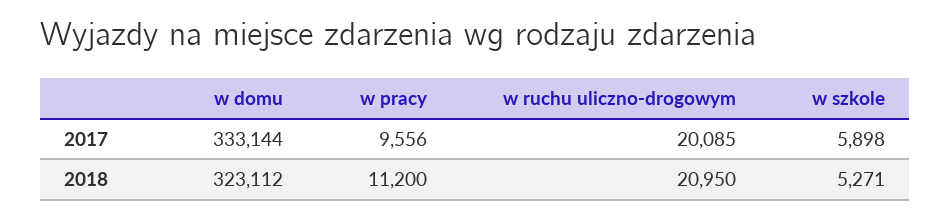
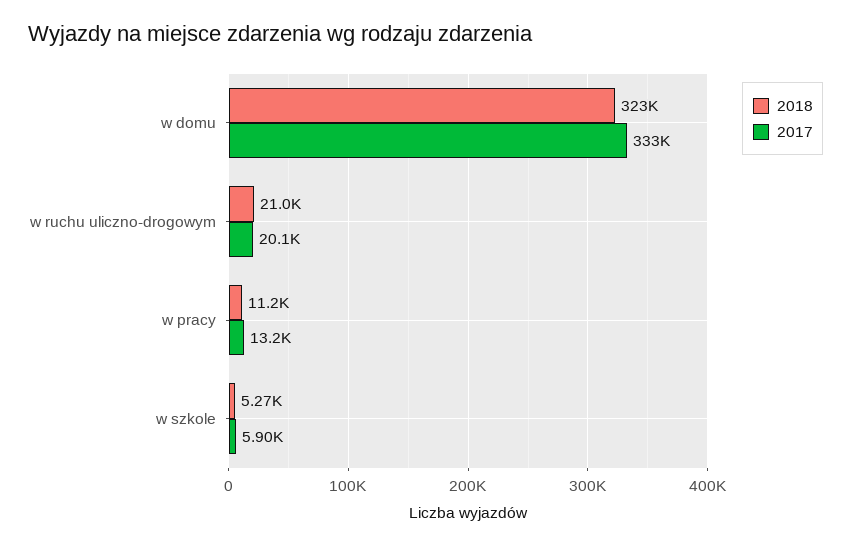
2017, w pracy: 9556 -> 13200

